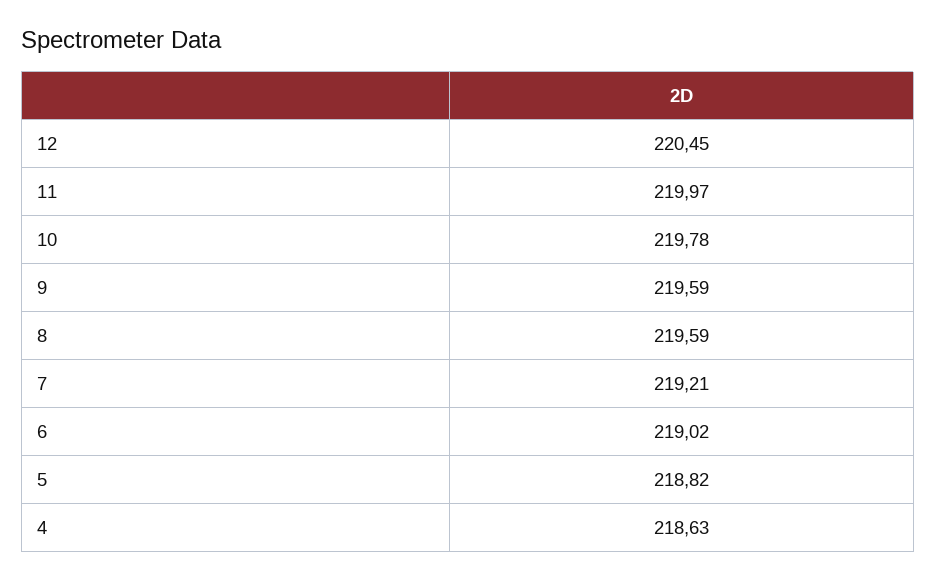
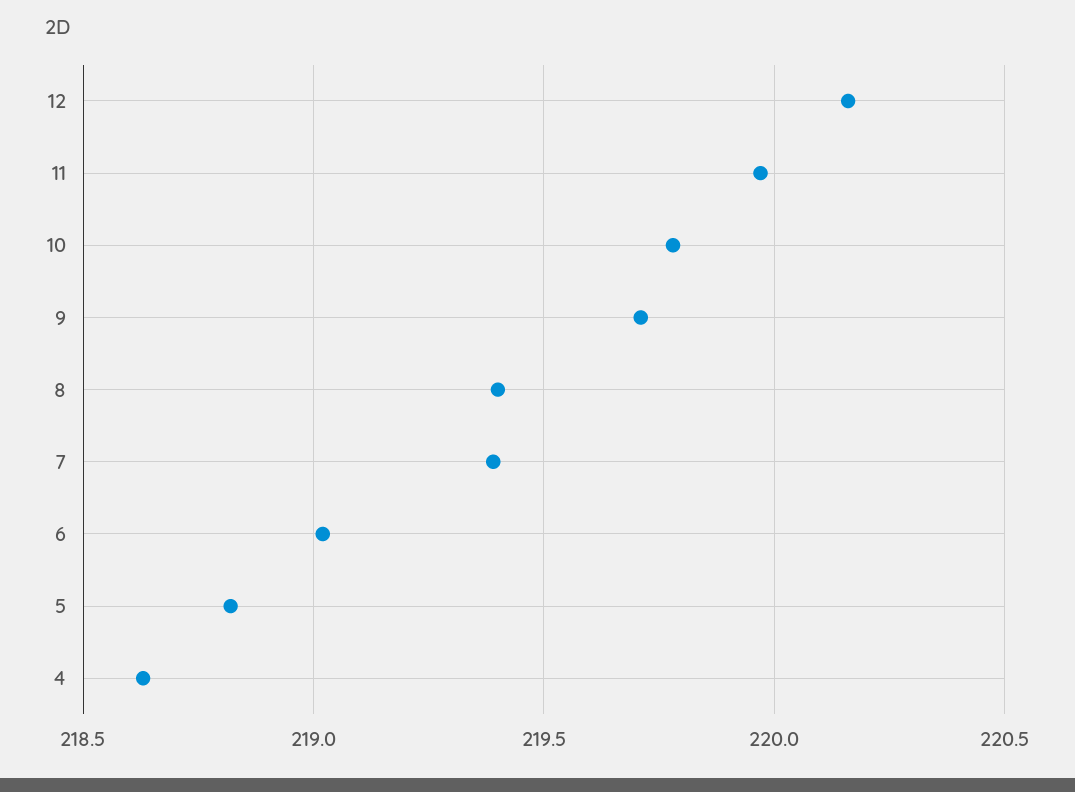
12: 220.45 -> 220.15
9: 219.59 -> 219.7
8: 219.59 -> 219.4
7: 219.21 -> 219.4

